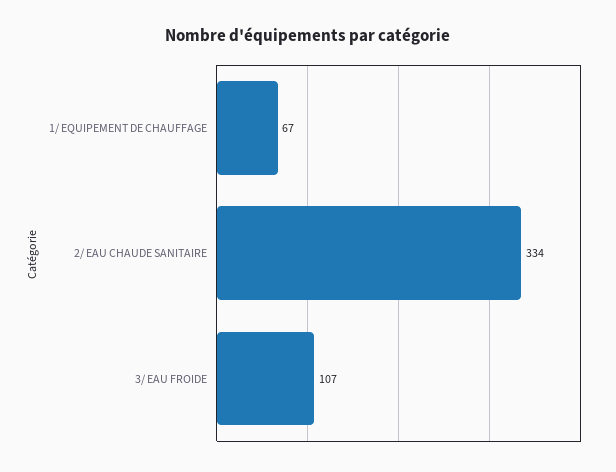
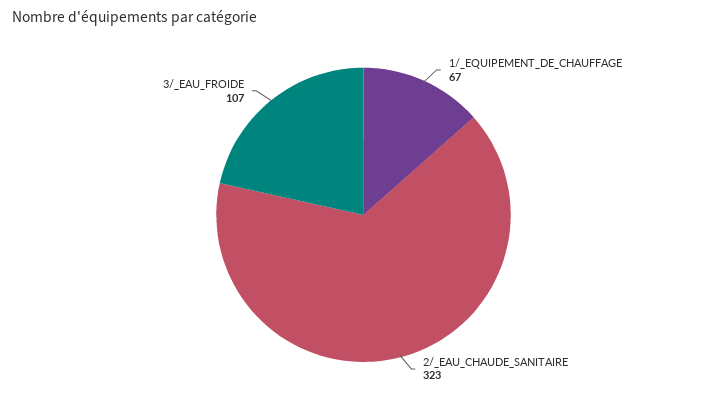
2/ EAU CHAUDE SANITAIRE: 334 -> 323

